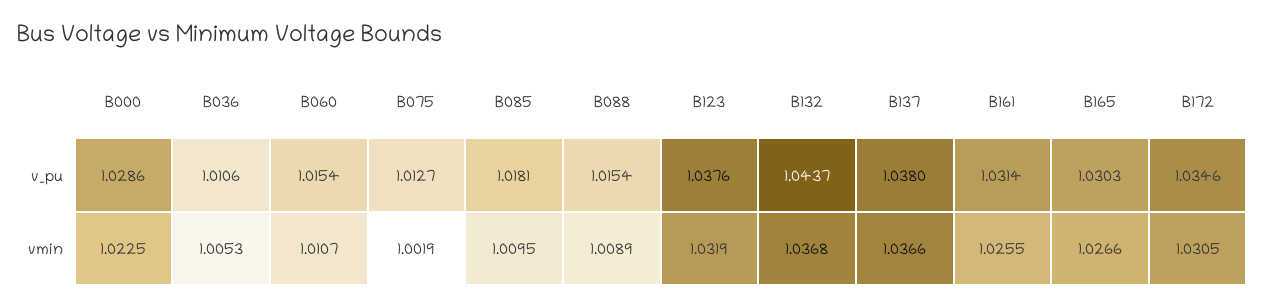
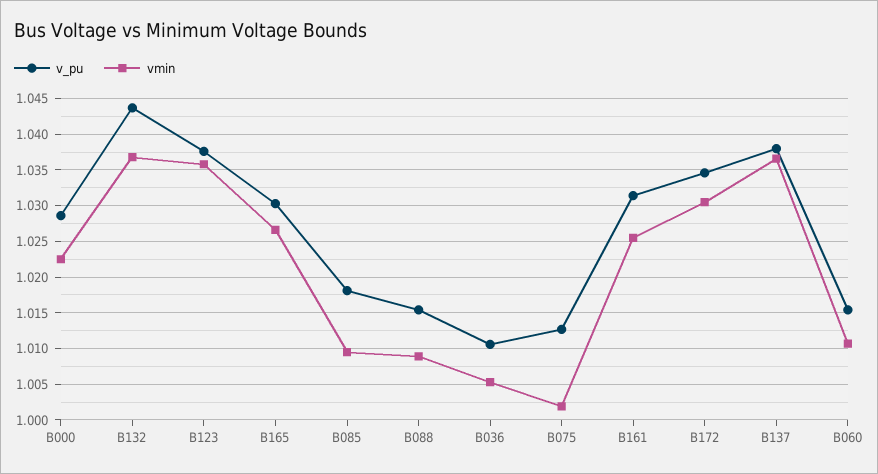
vmin, B123: 1.0319 -> 1.036

